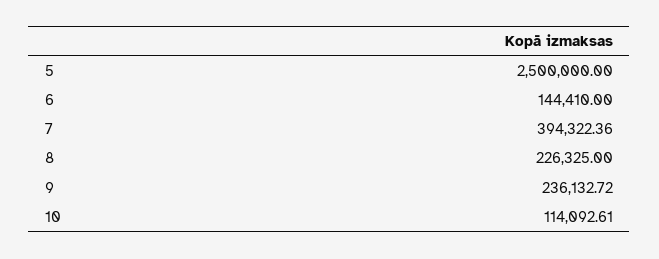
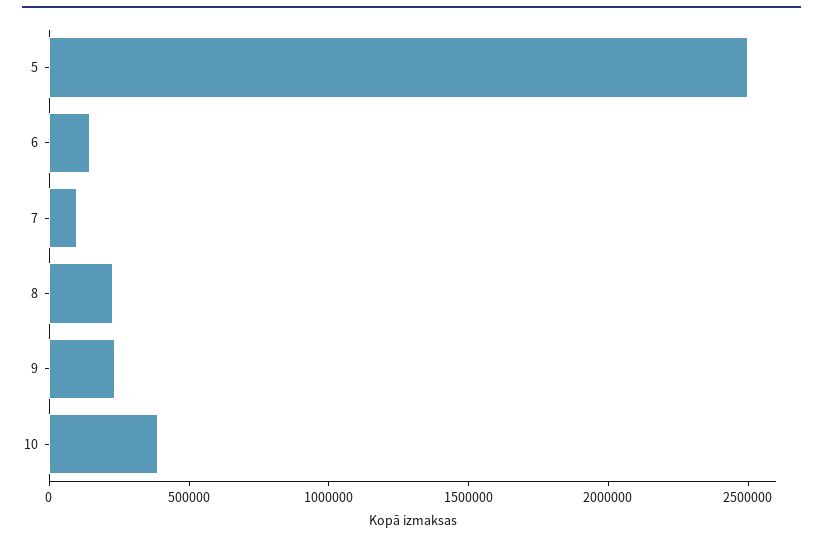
7: 394322.36 -> 100000
10: 114092.61 -> 400000

